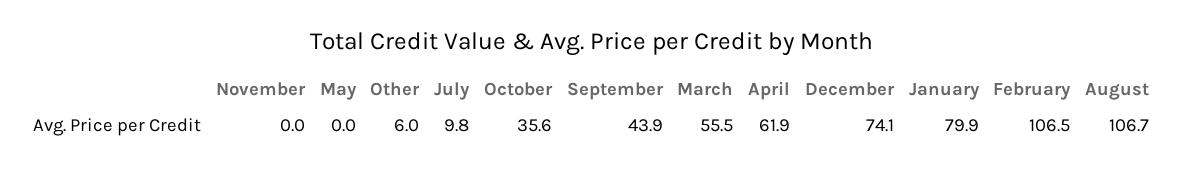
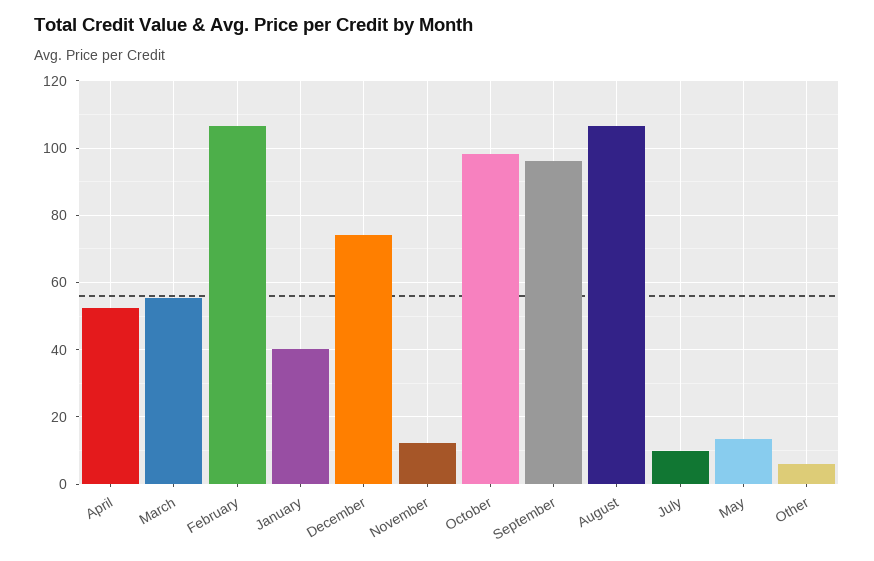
November: 0 -> 12
May: 0 -> 14
October: 35.6 -> 98
September: 43.9 -> 96
April: 61.9 -> 52
January: 79.9 -> 40

